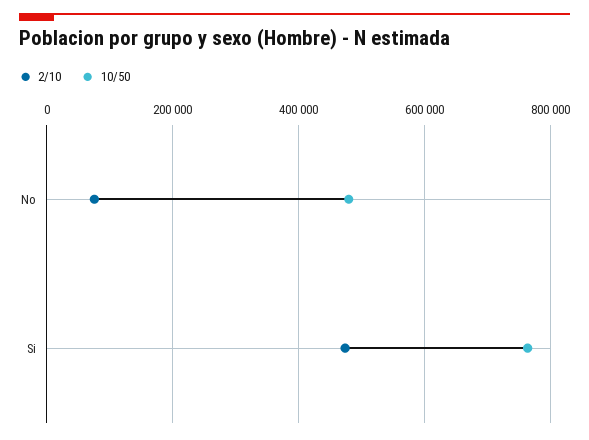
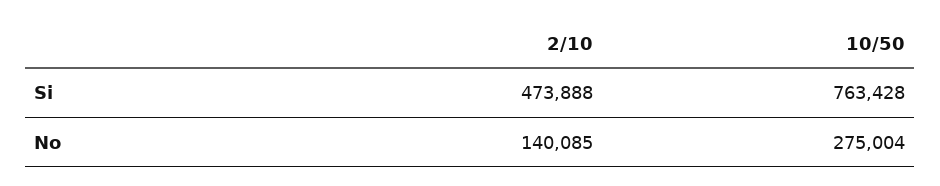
2/10, No: 80000 -> 140085
10/50, No: 480000 -> 275004

